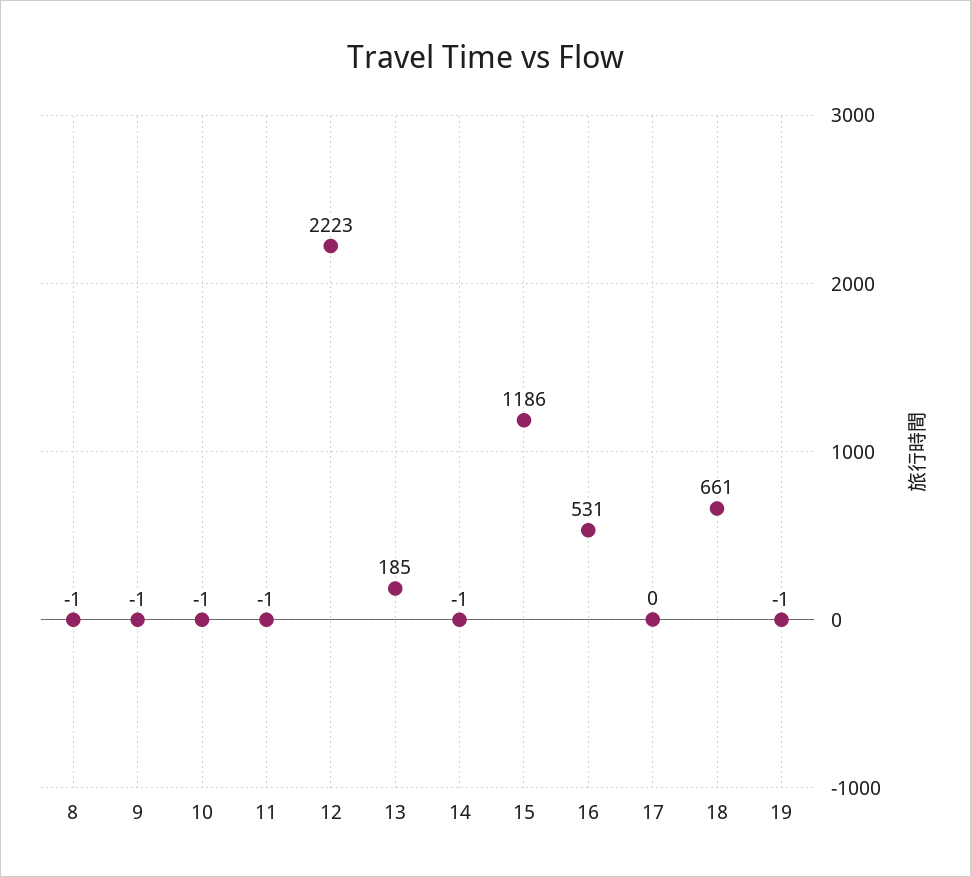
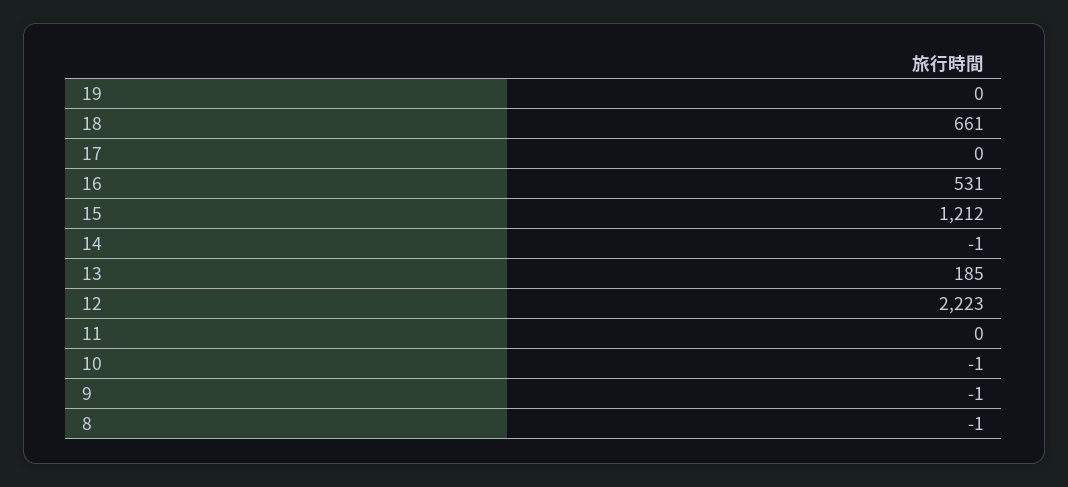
11: -1 -> 0
15: 1186 -> 1212
19: -1 -> 0

